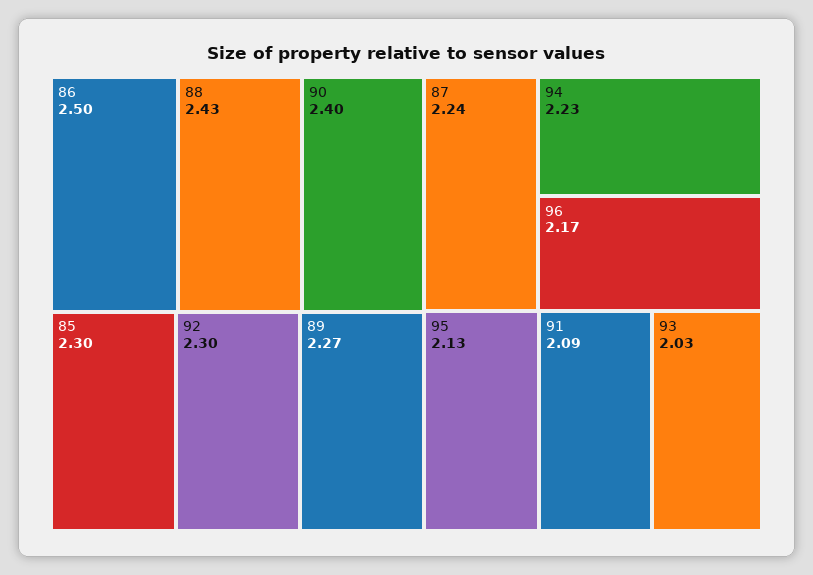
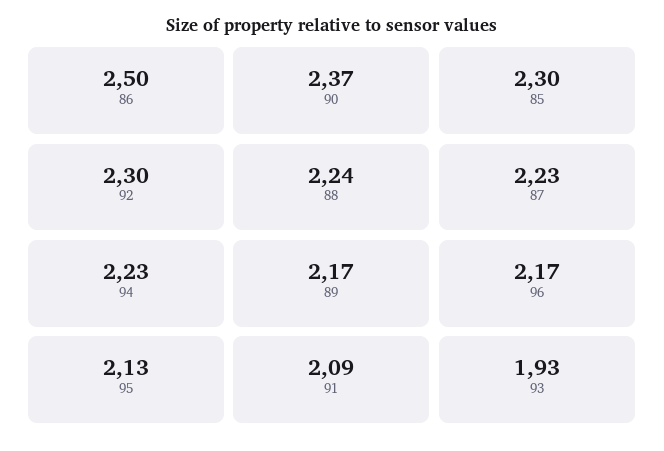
88: 2.43 -> 2.24
90: 2.4 -> 2.37
89: 2.27 -> 2.17
87: 2.24 -> 2.23
93: 2.03 -> 1.93

